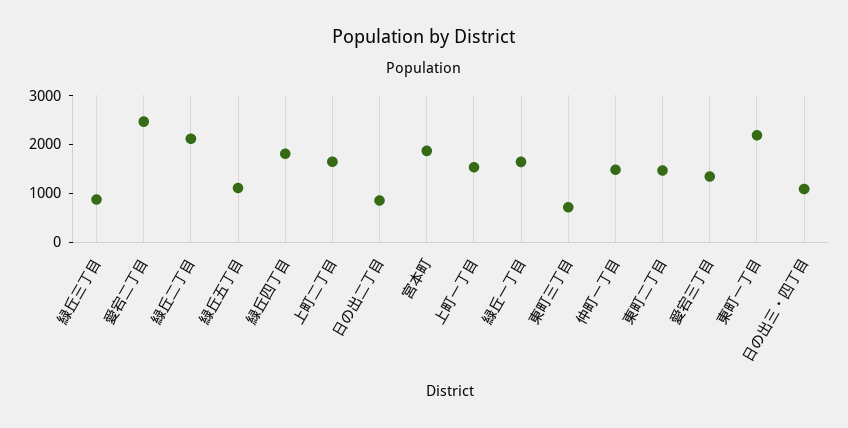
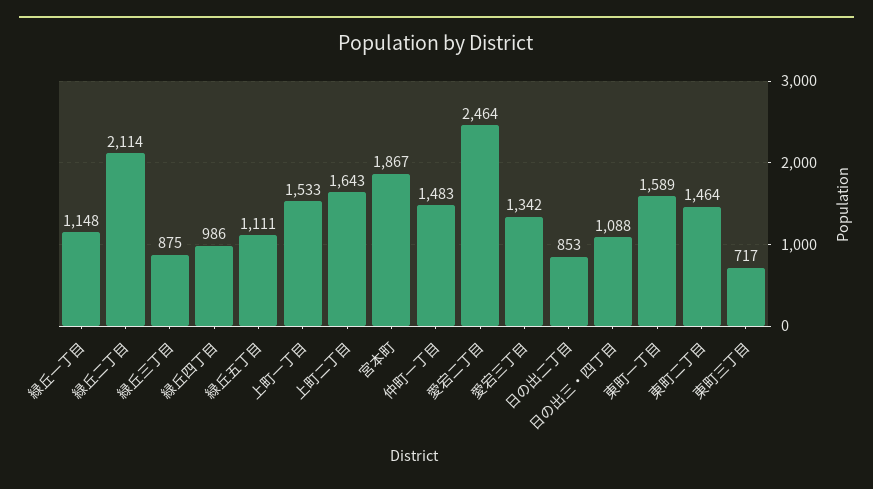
緑丘四丁目: 1800 -> 986
緑丘一丁目: 1600 -> 1148
東町一丁目: 2200 -> 1589

